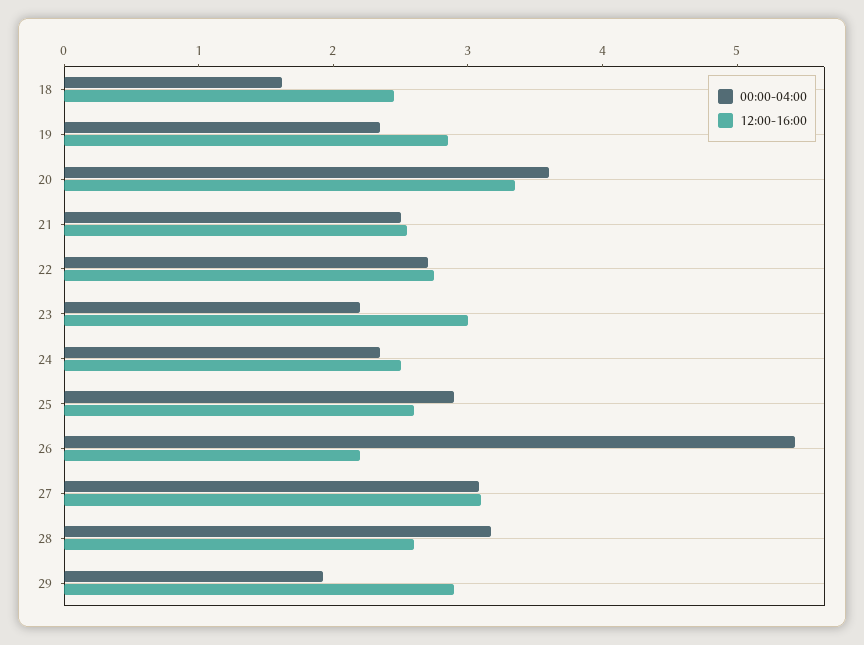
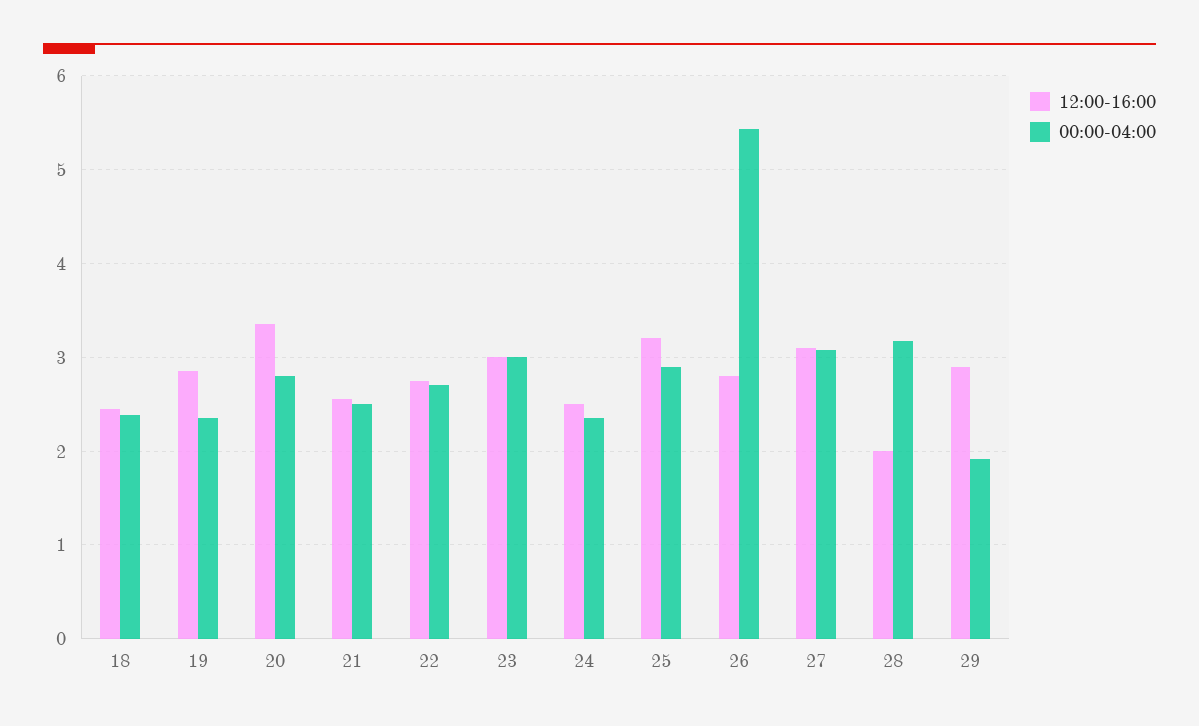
00:00-04:00, 18: 1.6 -> 2.4
00:00-04:00, 20: 3.6 -> 2.8
00:00-04:00, 23: 2.2 -> 3
12:00-16:00, 25: 2.6 -> 3.2
12:00-16:00, 26: 2.2 -> 2.8
12:00-16:00, 28: 2.6 -> 2

